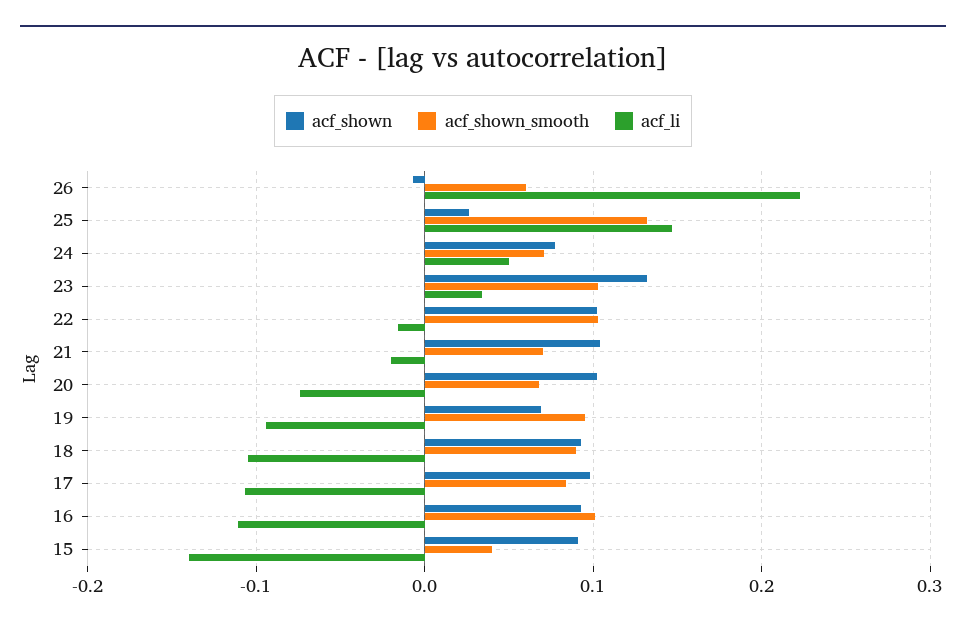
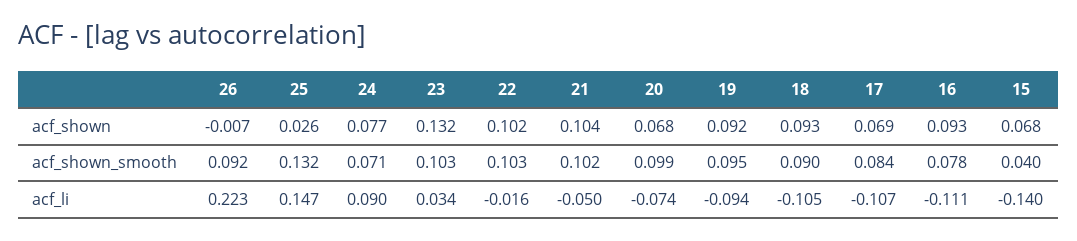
acf_shown_smooth, 26: 0.06 -> 0.092
acf_li, 24: 0.05 -> 0.09
acf_shown_smooth, 21: 0.07 -> 0.102
acf_li, 21: -0.02 -> -0.05
acf_shown, 20: 0.1 -> 0.068
acf_shown_smooth, 20: 0.07 -> 0.099
acf_shown, 19: 0.07 -> 0.092
acf_shown, 17: 0.1 -> 0.069
acf_shown_smooth, 16: 0.1 -> 0.078
acf_shown, 15: 0.09 -> 0.068

